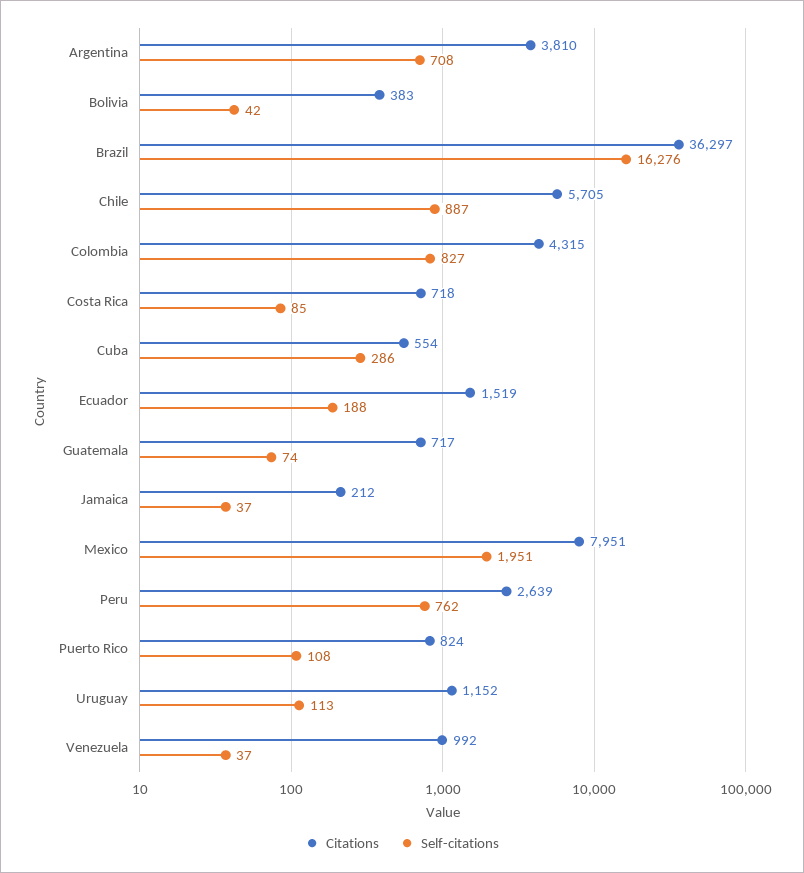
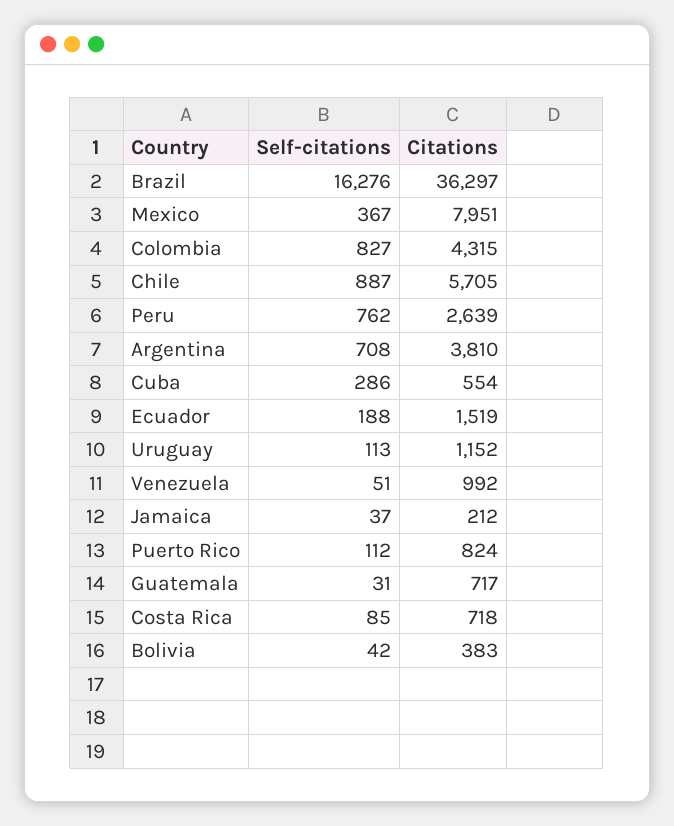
Self-citations, Guatemala: 74 -> 31
Self-citations, Mexico: 1951 -> 367
Self-citations, Puerto Rico: 108 -> 112
Self-citations, Venezuela: 37 -> 51

